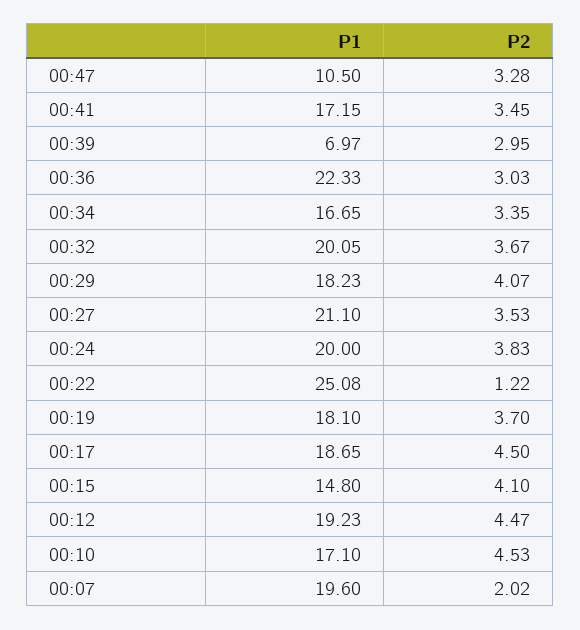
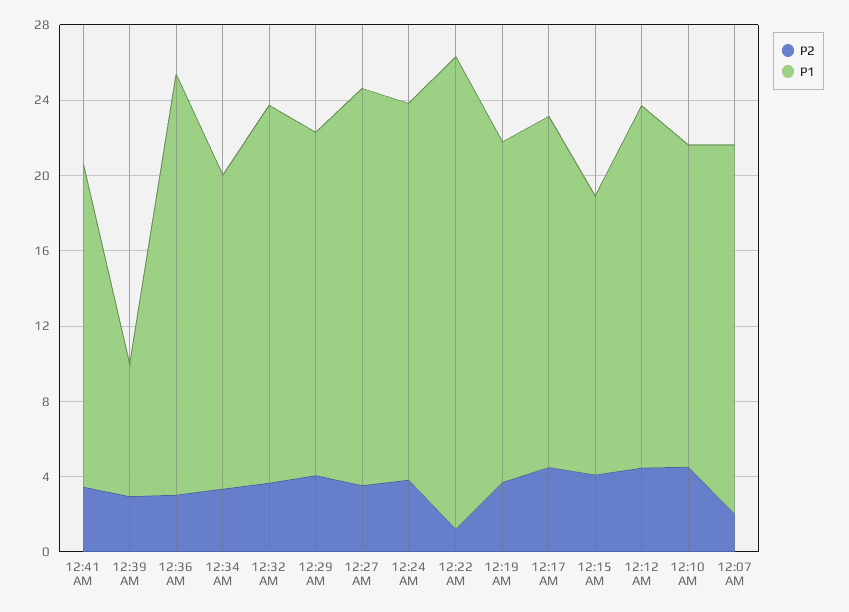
P1, 00:47: 10.5 -> none
P2, 00:47: 3.28 -> none

